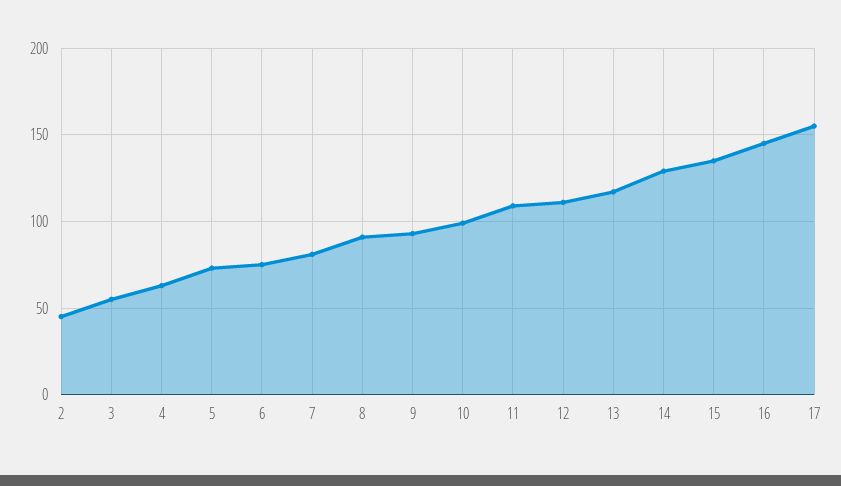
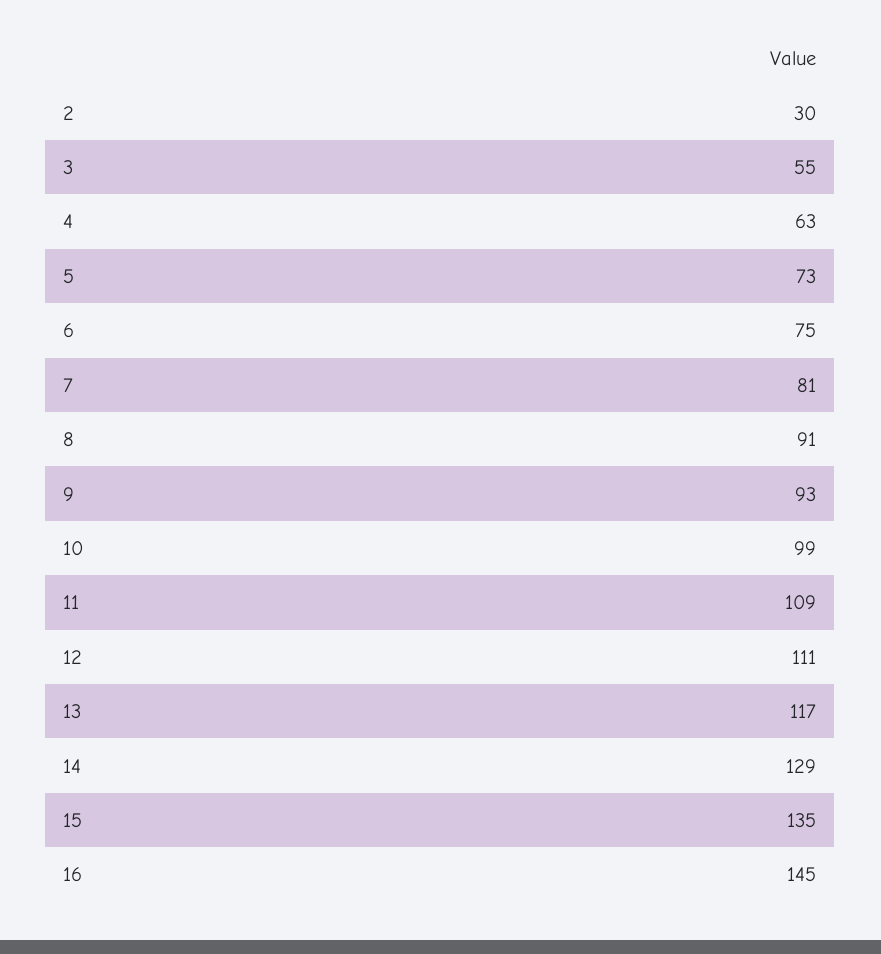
2: 45 -> 30
17: 155 -> none

